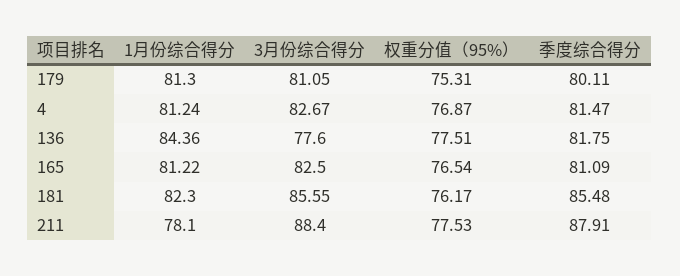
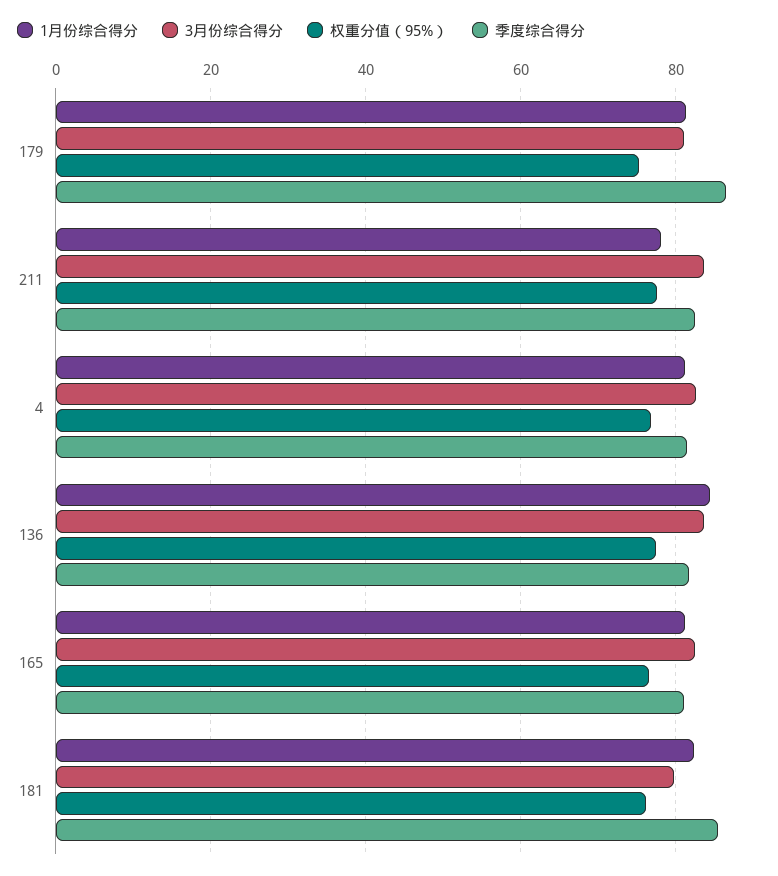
季度综合得分, 179: 80.11 -> 86
3月份综合得分, 136: 77.6 -> 84
3月份综合得分, 181: 85.55 -> 80
3月份综合得分, 211: 88.4 -> 84
季度综合得分, 211: 87.91 -> 82

